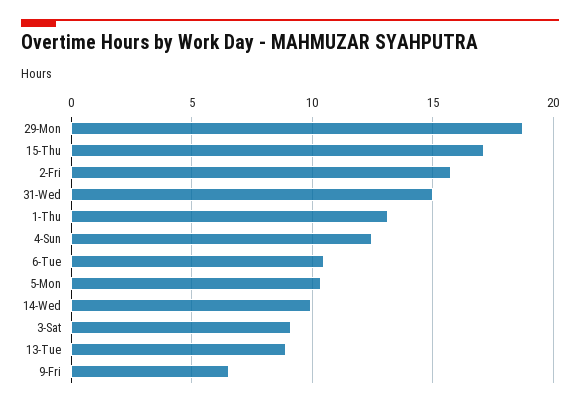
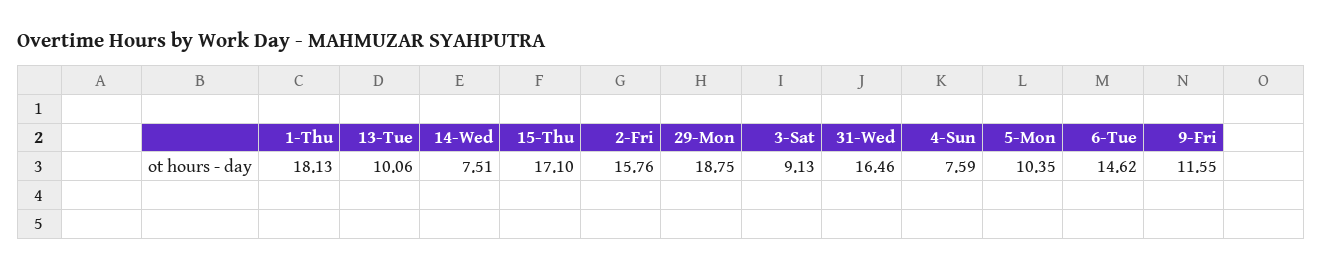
31-Wed: 15 -> 16.46
1-Thu: 13 -> 18.13
4-Sun: 12.5 -> 7.59
6-Tue: 10.5 -> 14.62
14-Wed: 10 -> 7.51
13-Tue: 9 -> 10.06
9-Fri: 6.5 -> 11.55

